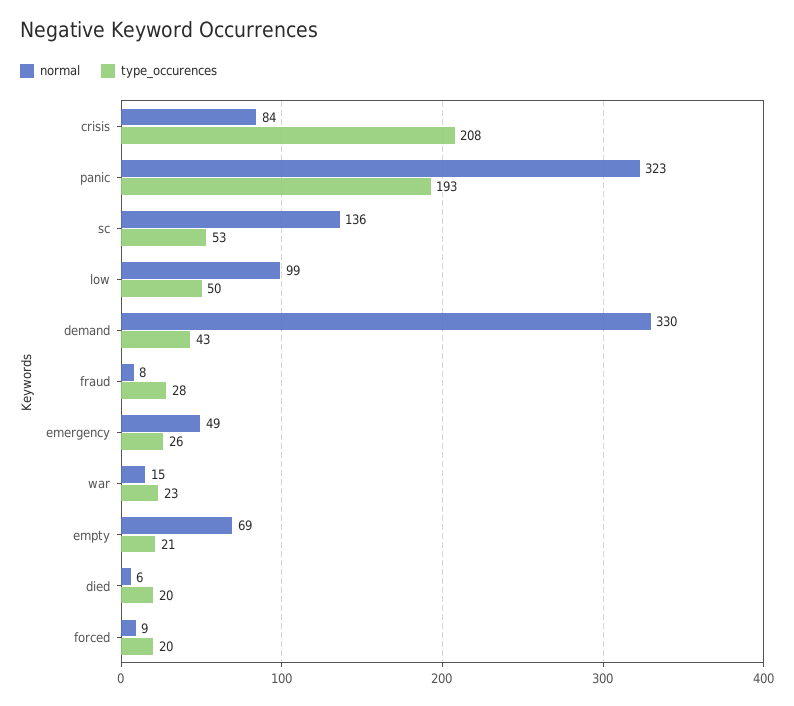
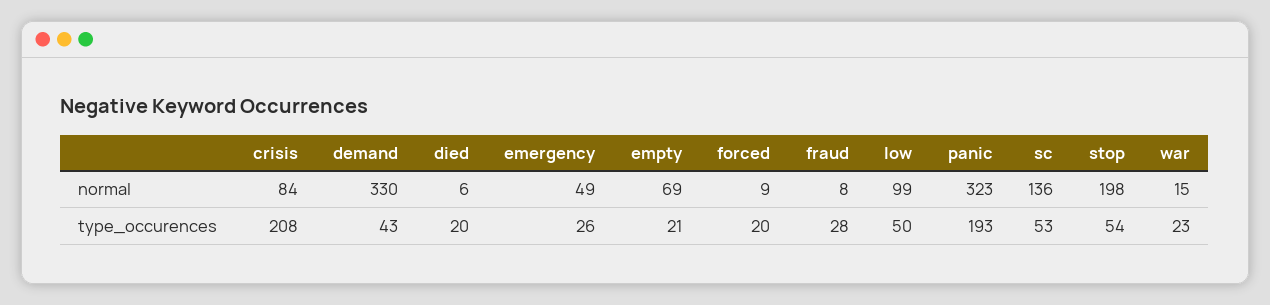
normal, stop: none -> 198
type_occurences, stop: none -> 54

